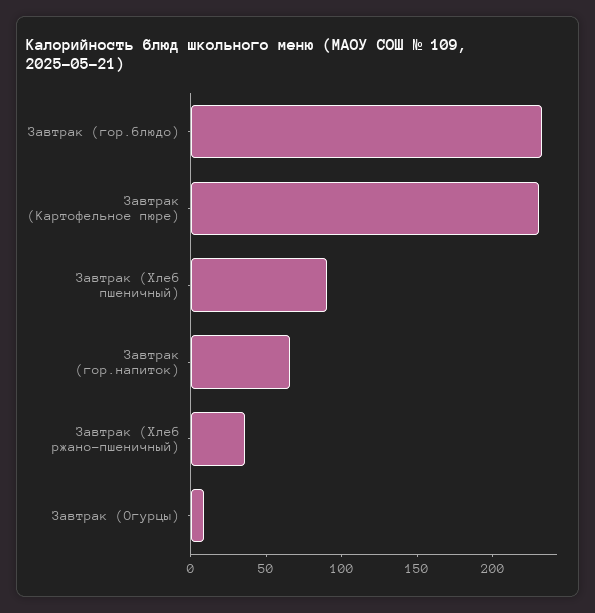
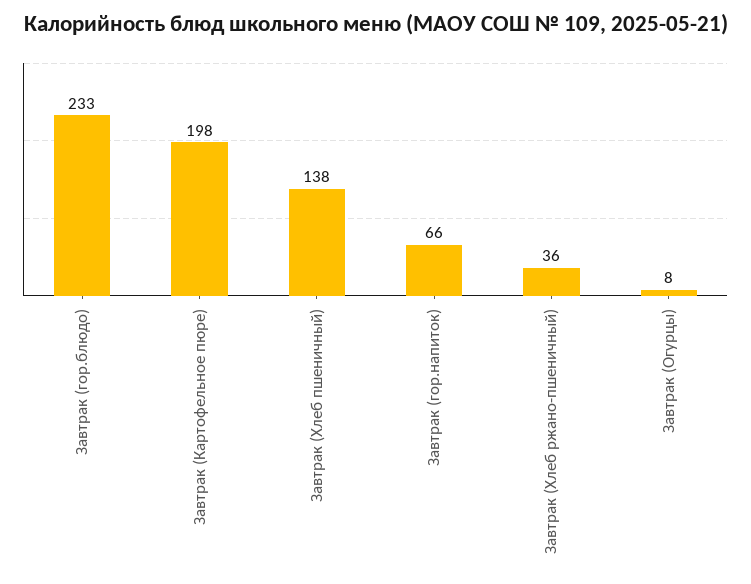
Завтрак (Картофельное пюре): 230 -> 198
Завтрак (Хлеб пшеничный): 90 -> 138

